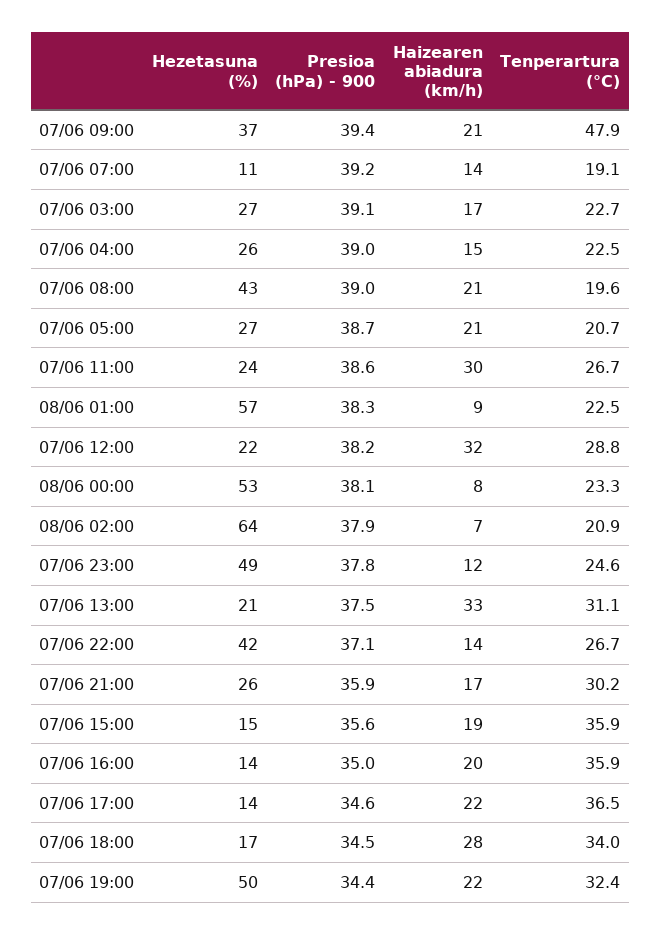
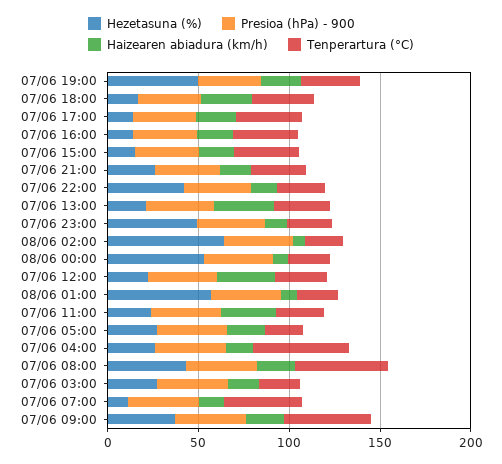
Tenperartura (°C), 07/06 07:00: 19.1 -> 40
Tenperartura (°C), 07/06 04:00: 22.5 -> 50
Tenperartura (°C), 07/06 08:00: 19.6 -> 50

